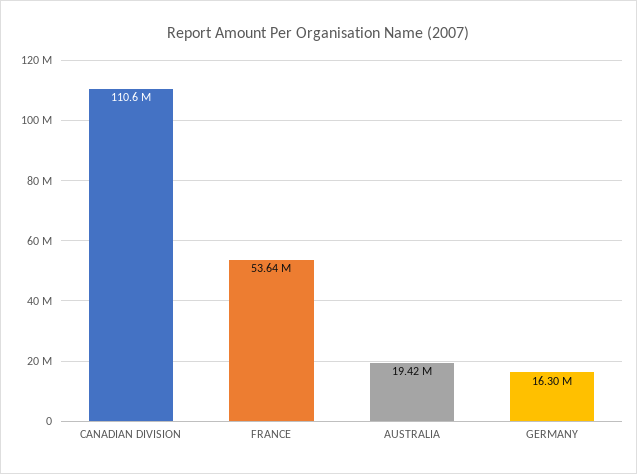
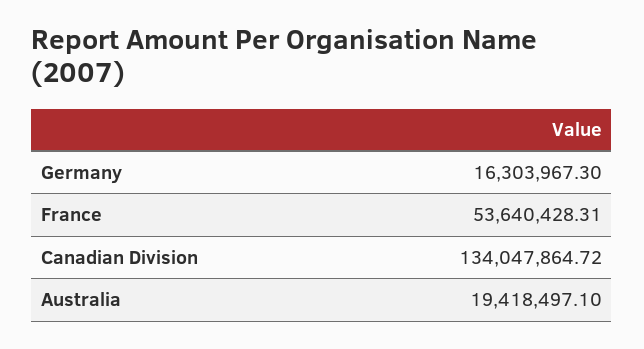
CANADIAN DIVISION: 110600000 -> 134047864.72

